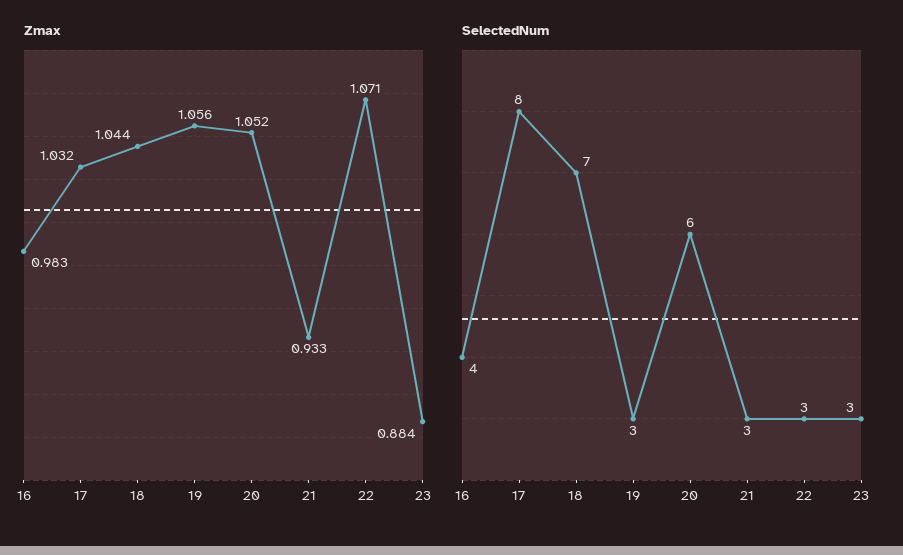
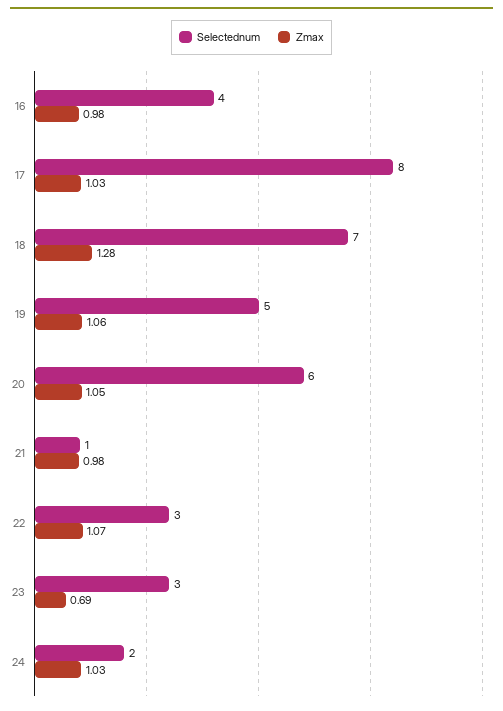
Zmax, 18: 1.044 -> 1.28
Zmax, 21: 0.933 -> 0.98
Zmax, 23: 0.884 -> 0.69
SelectedNum, 19: 3 -> 5
SelectedNum, 21: 3 -> 1
SelectedNum, 24: none -> 2
Zmax, 24: none -> 1.03

